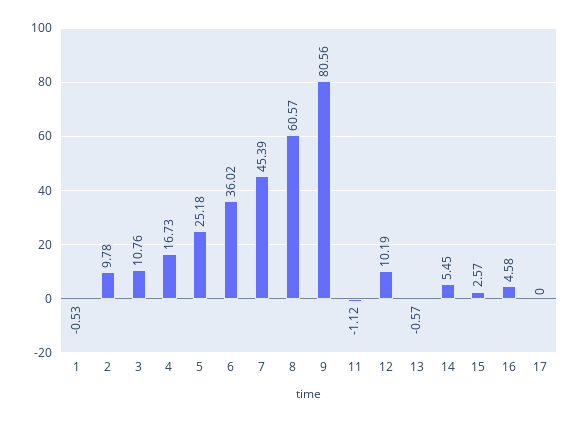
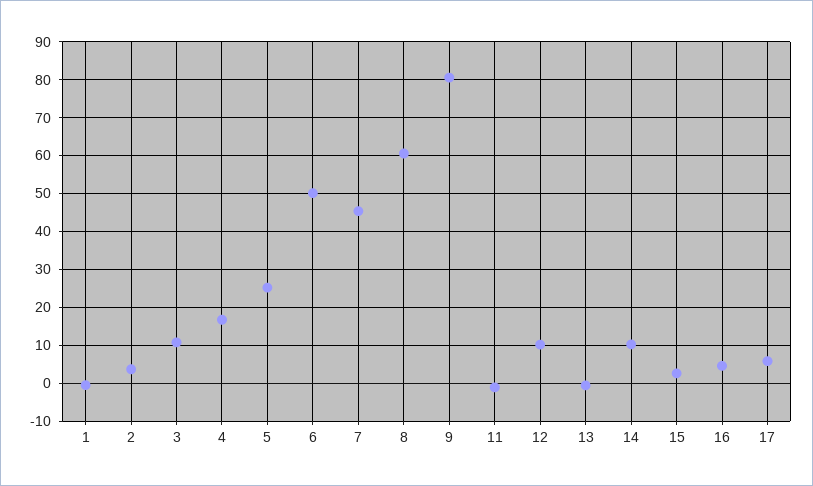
2: 9.78 -> 4
6: 36.02 -> 50
14: 5.45 -> 10
17: 0 -> 6

